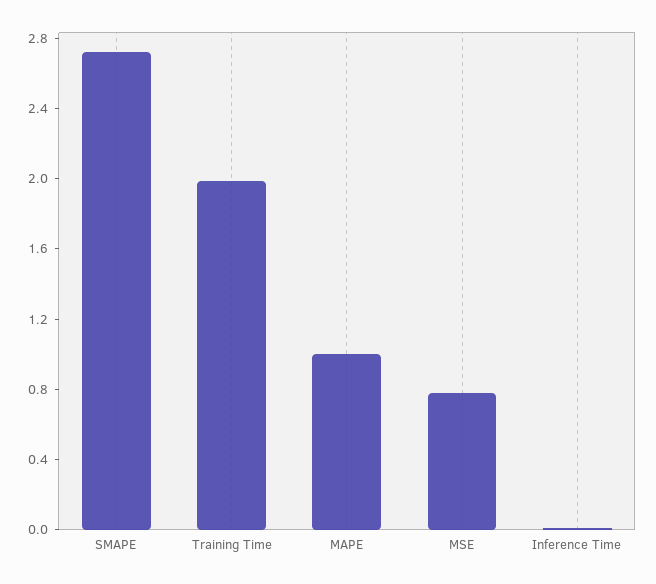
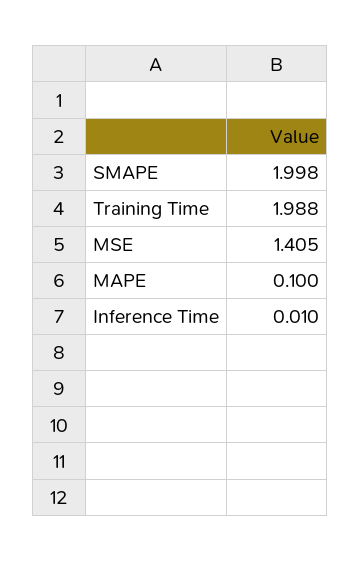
SMAPE: 2.7 -> 1.998
MAPE: 1 -> 0.1
MSE: 0.8 -> 1.405

